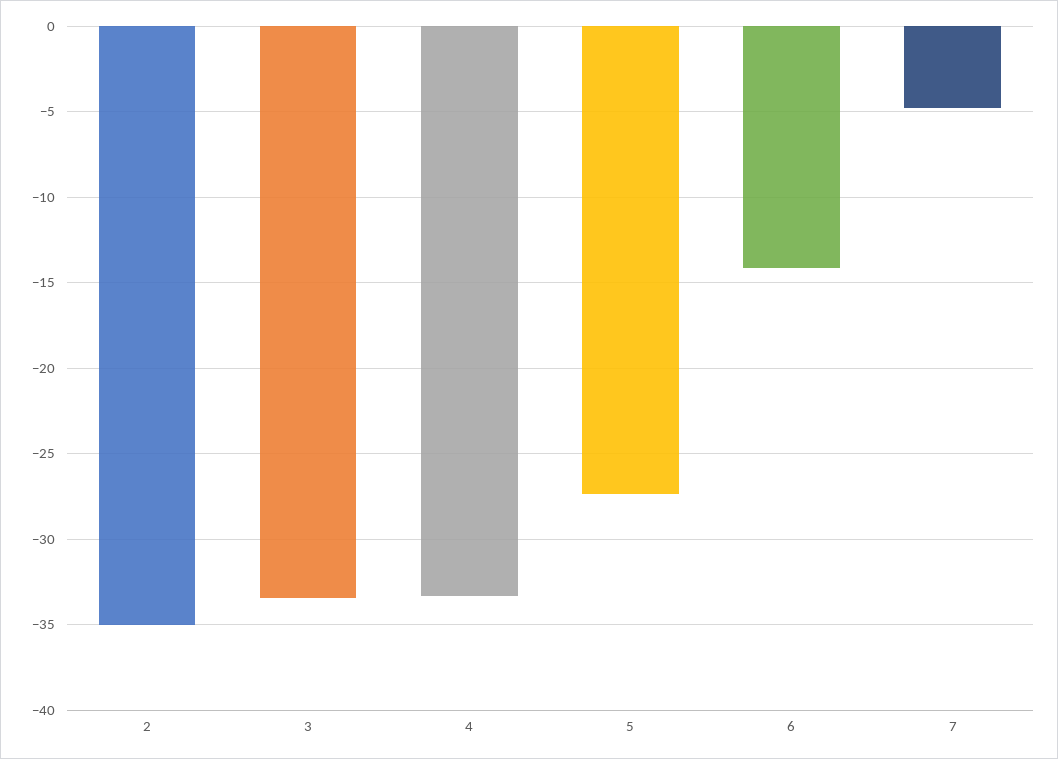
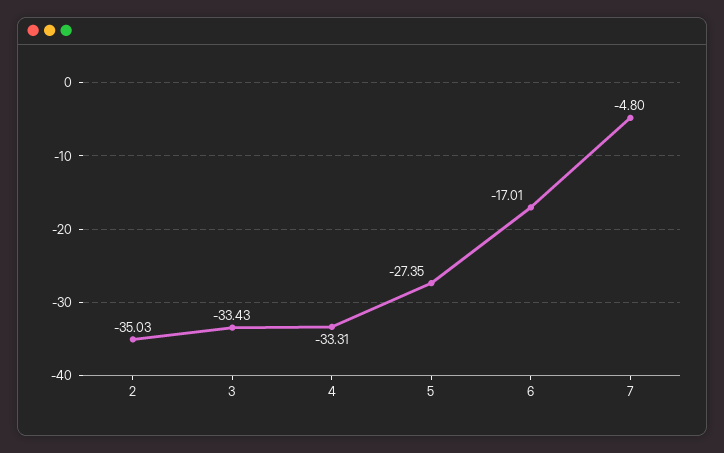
6: -14 -> -17.01

